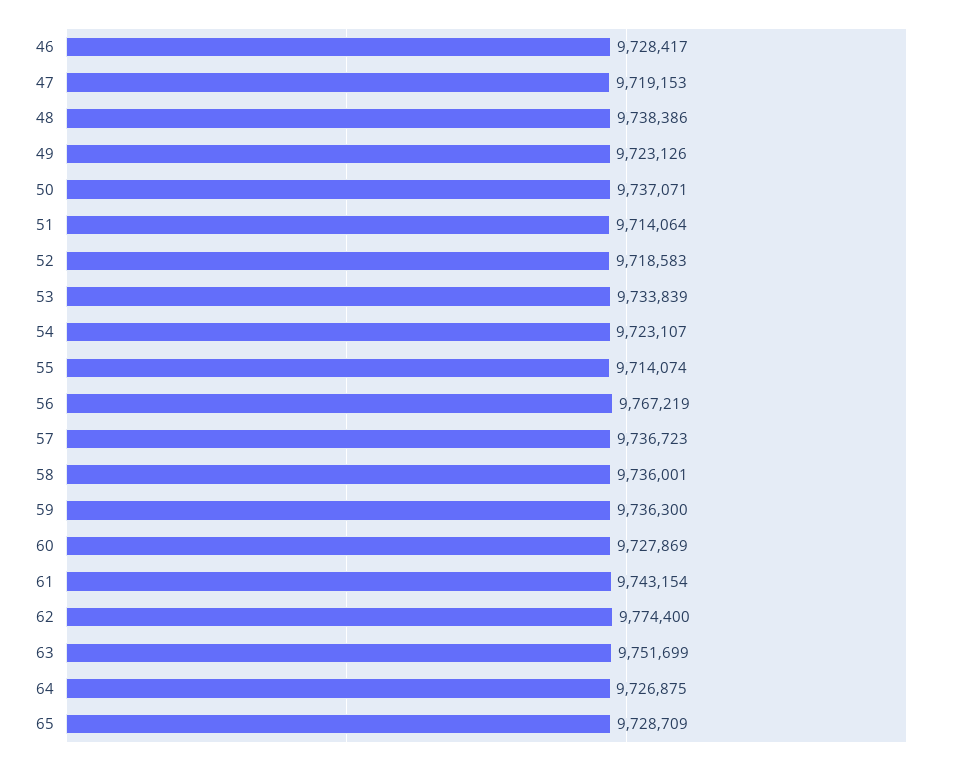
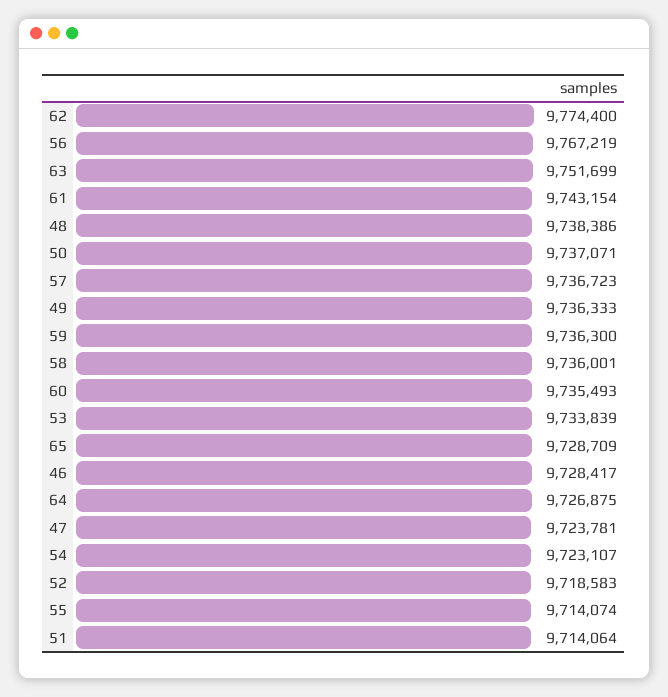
47: 9719153 -> 9723781
49: 9723126 -> 9736333
60: 9727869 -> 9735493

